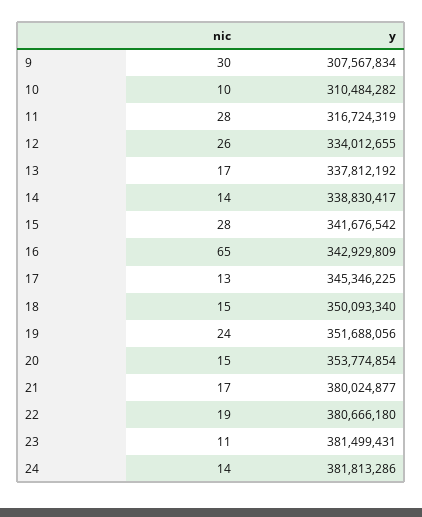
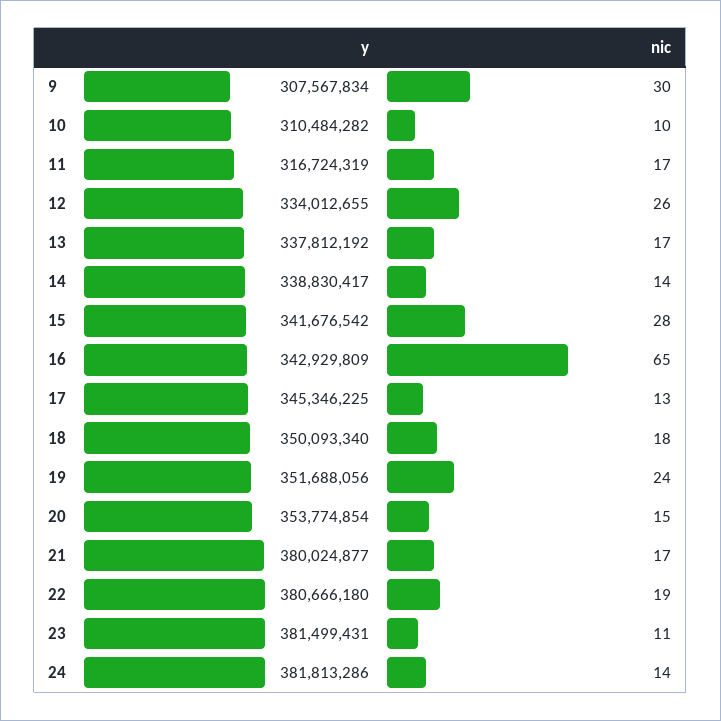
nic, 11: 28 -> 17
nic, 18: 15 -> 18

